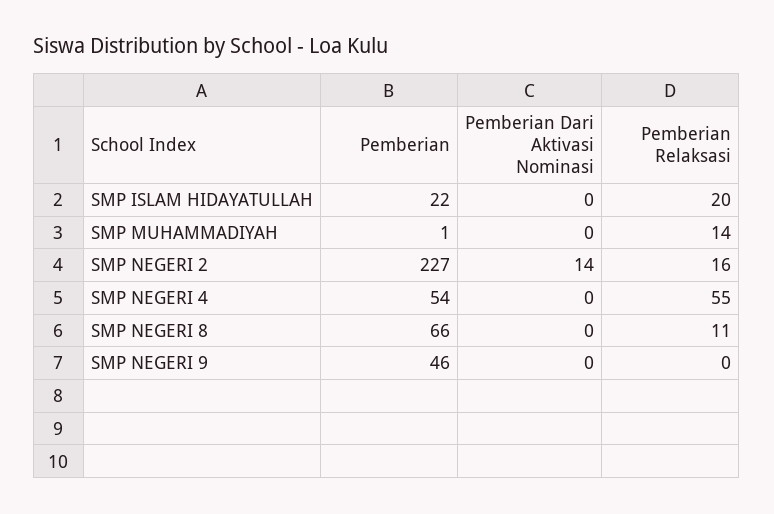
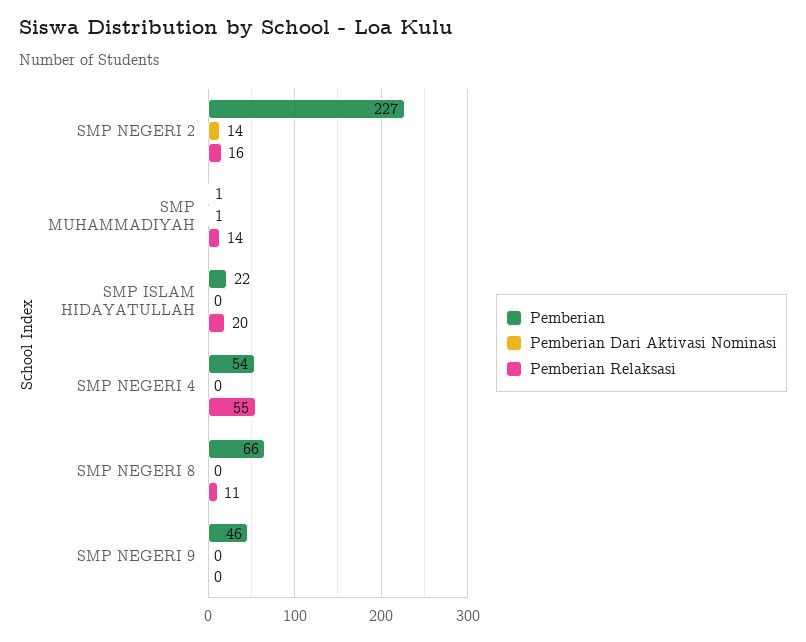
Pemberian Dari Aktivasi Nominasi, SMP MUHAMMADIYAH: 0 -> 1

